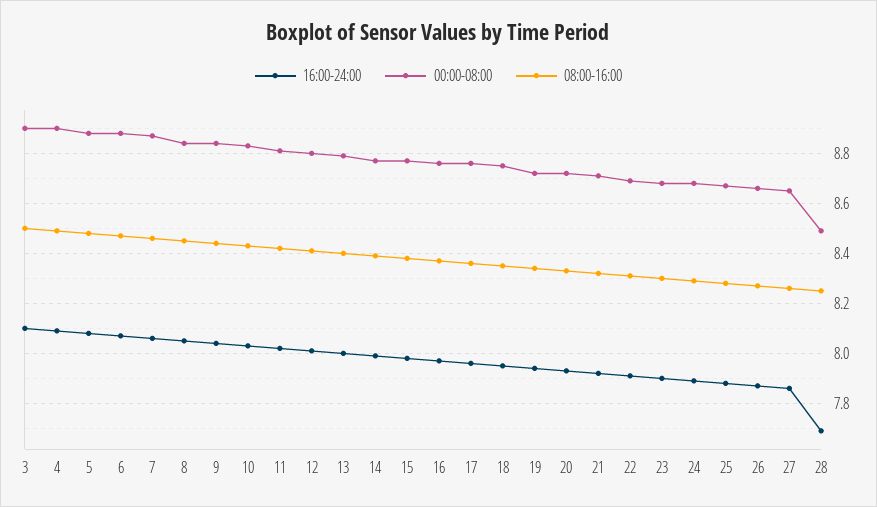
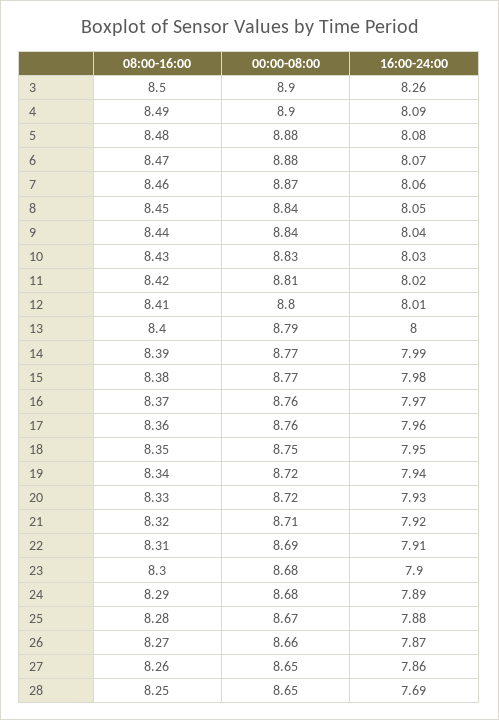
16:00-24:00, 3: 8.1 -> 8.26
00:00-08:00, 28: 8.5 -> 8.65

